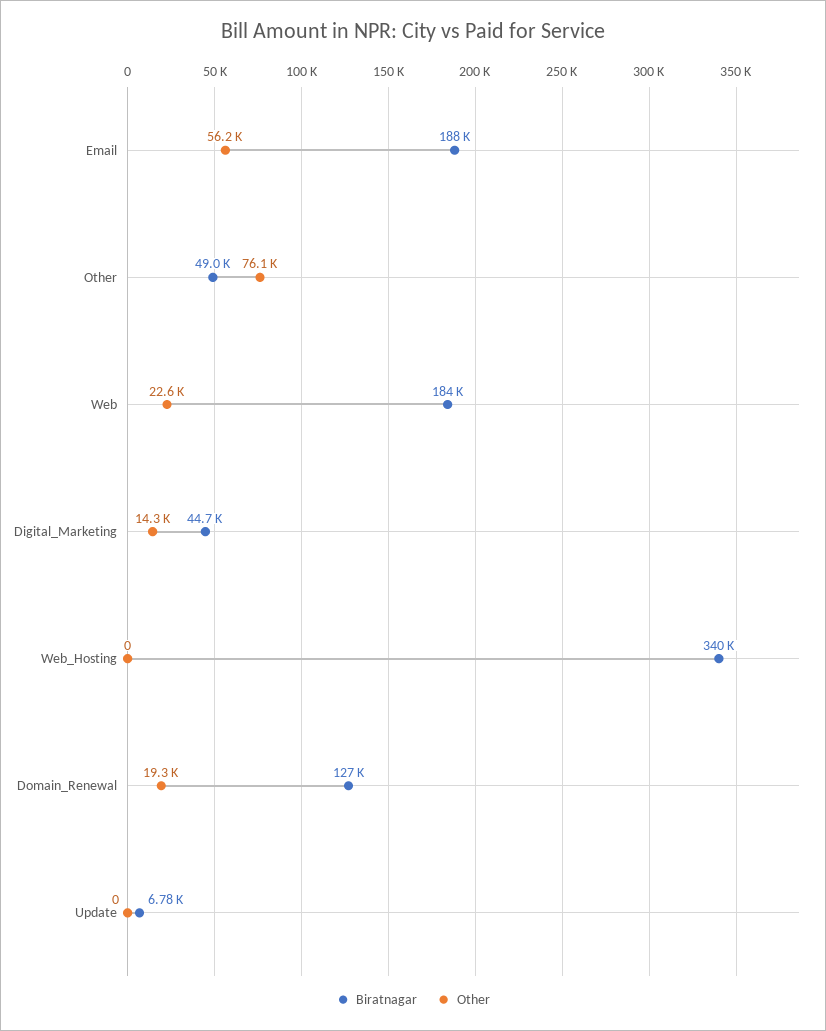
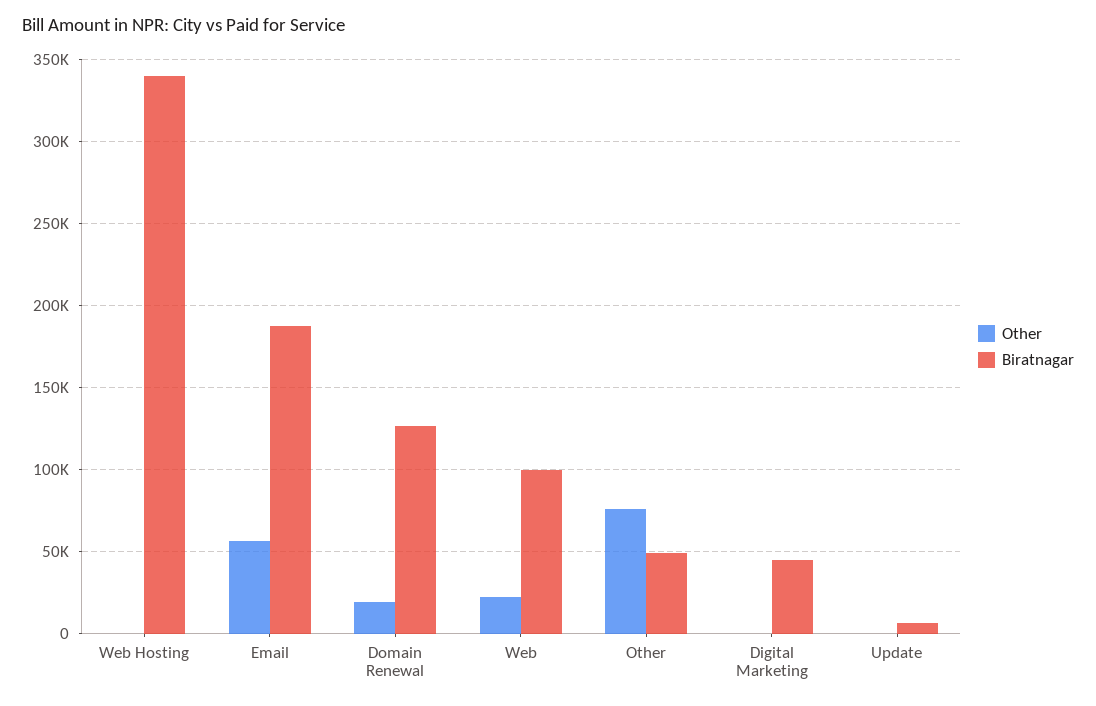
Biratnagar, Web: 184000 -> 100000
Other, Digital_Marketing: 14300 -> 0

